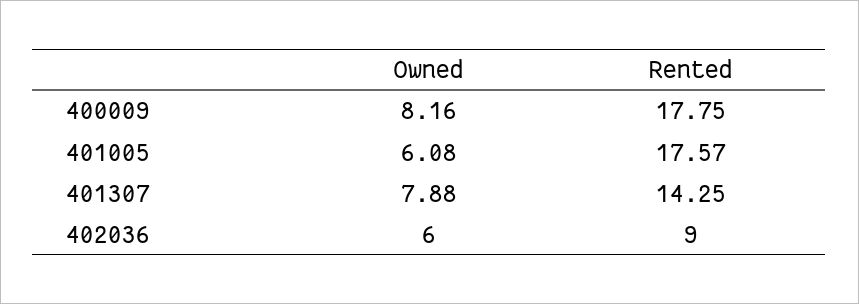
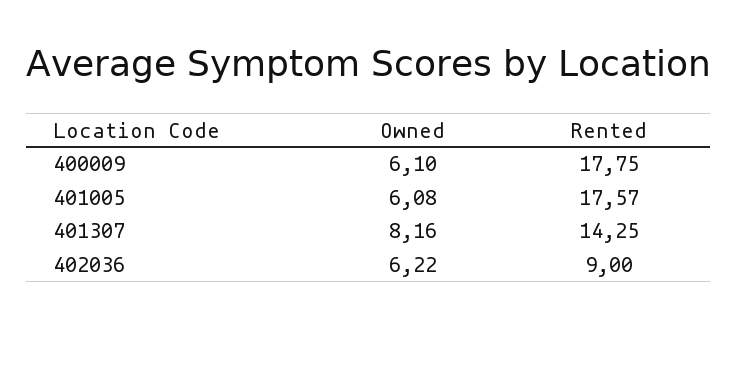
Owned, 400009: 8.16 -> 6.1
Owned, 401307: 7.88 -> 8.16
Owned, 402036: 6 -> 6.22

